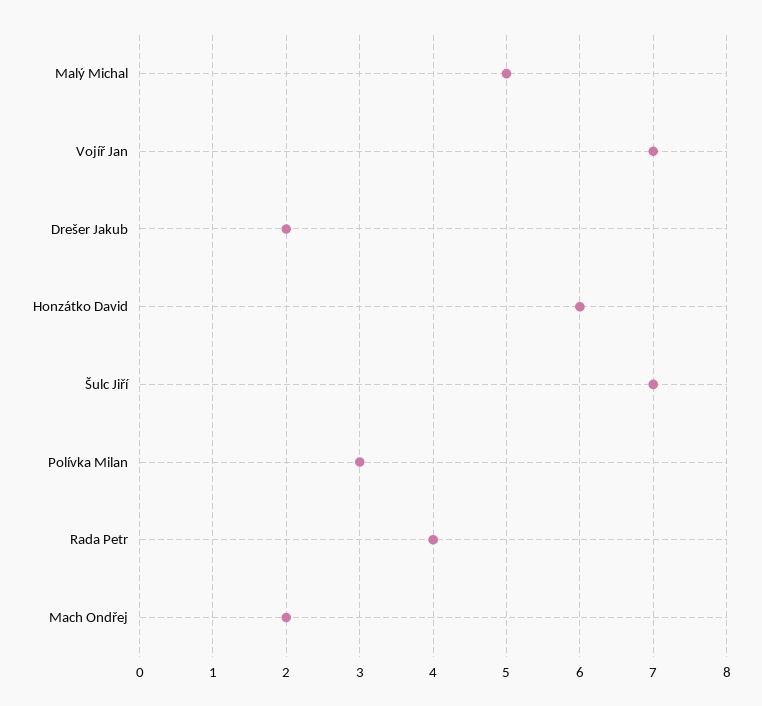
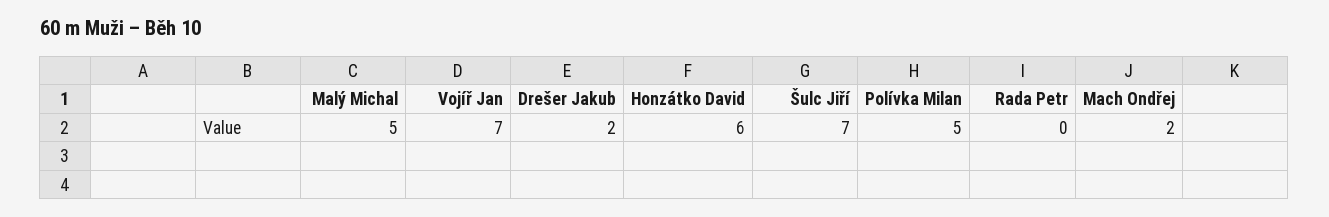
Polívka Milan: 3 -> 5
Rada Petr: 4 -> 0

